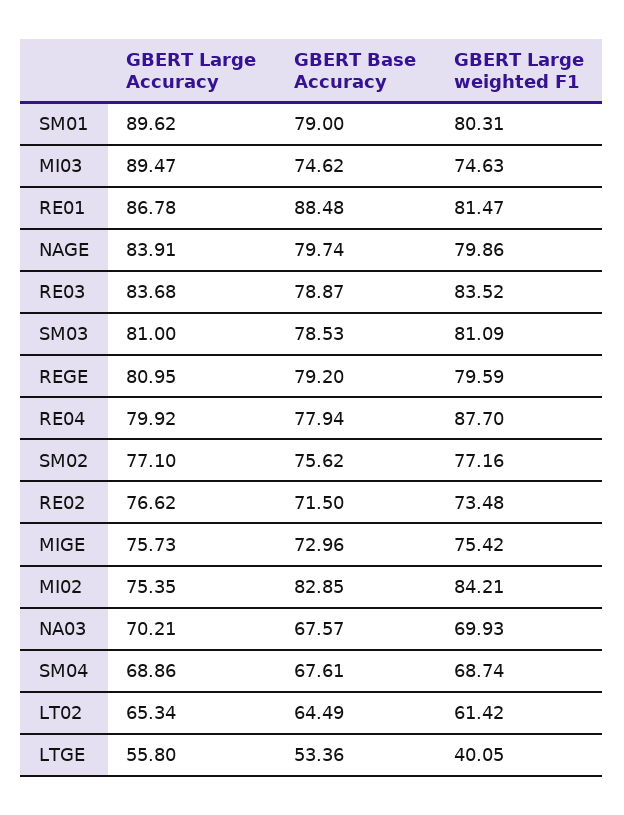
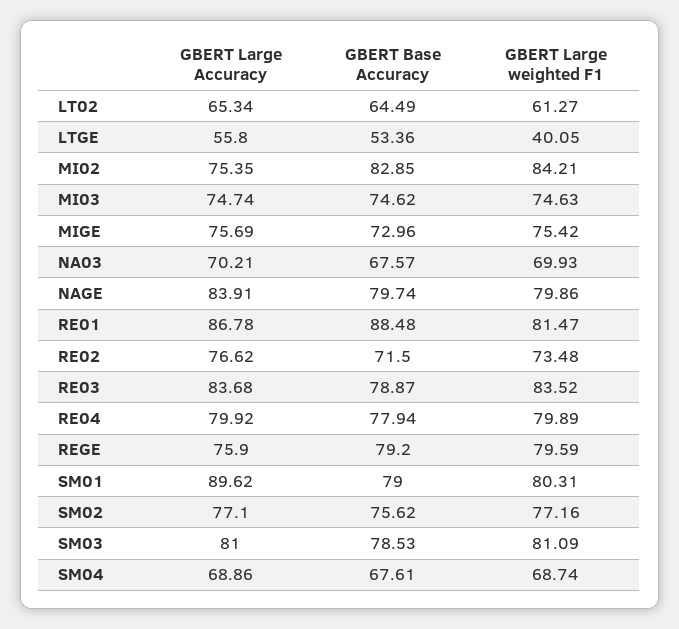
GBERT Large Accuracy, MI03: 89.47 -> 74.74
GBERT Large Accuracy, REGE: 80.95 -> 75.9
GBERT Large weighted F1, RE04: 87.7 -> 79.89
GBERT Large Accuracy, MIGE: 75.73 -> 75.69
GBERT Large weighted F1, LT02: 61.42 -> 61.27

